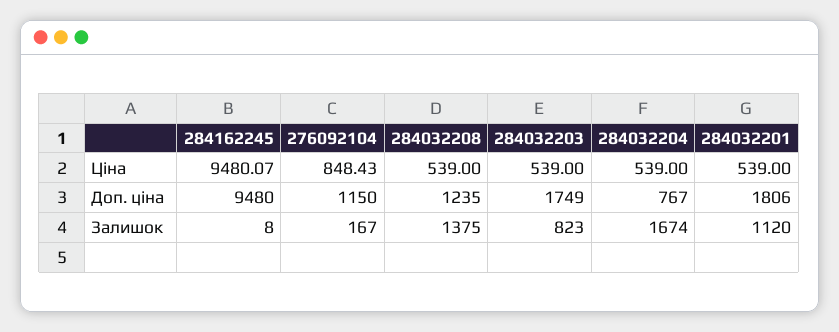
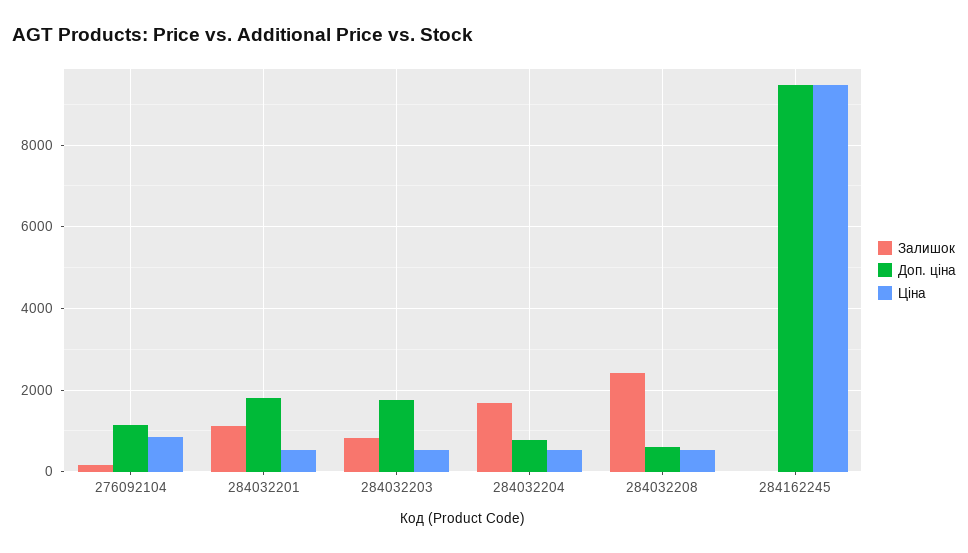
Доп. ціна, 284032208: 1235 -> 600
Залишок, 284032208: 1375 -> 2400

